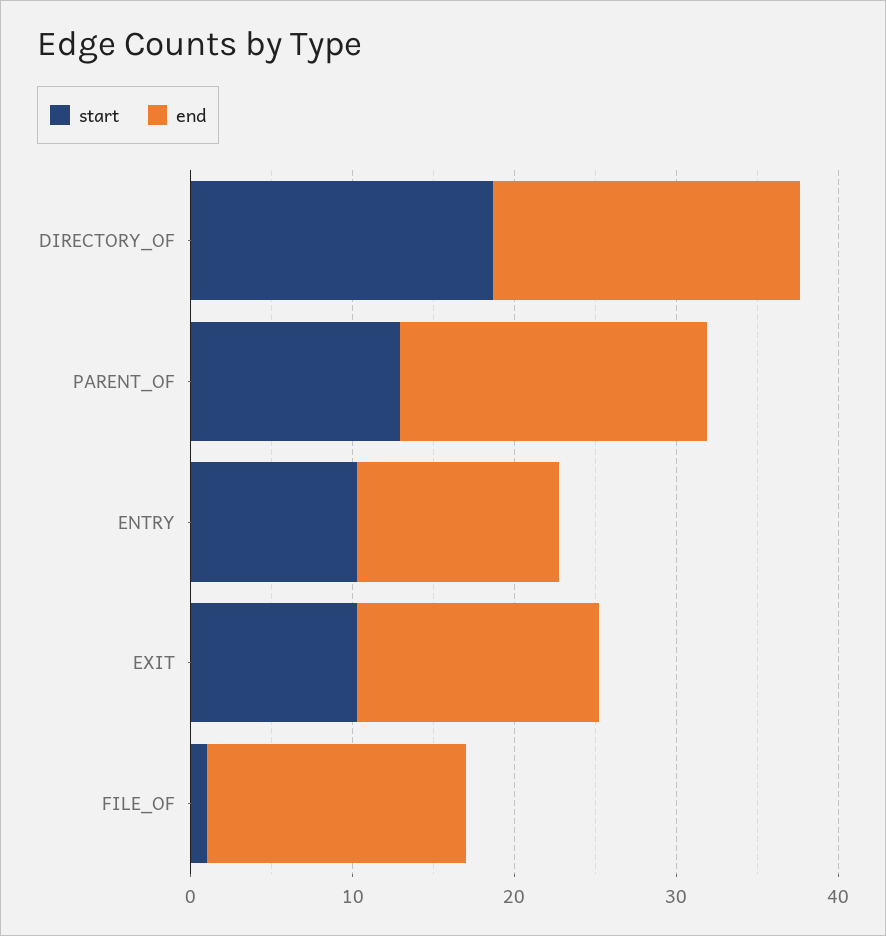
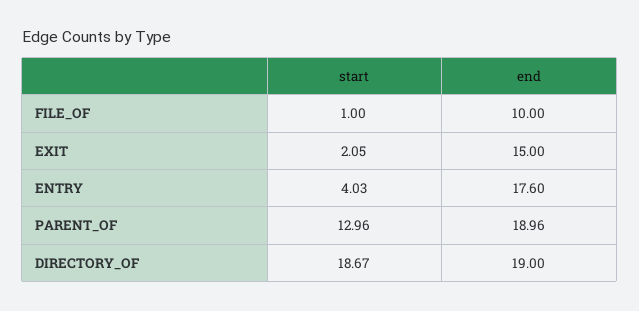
start, ENTRY: 10 -> 4.03
end, ENTRY: 12 -> 17.6
start, EXIT: 10 -> 2.05
end, FILE_OF: 16 -> 10

